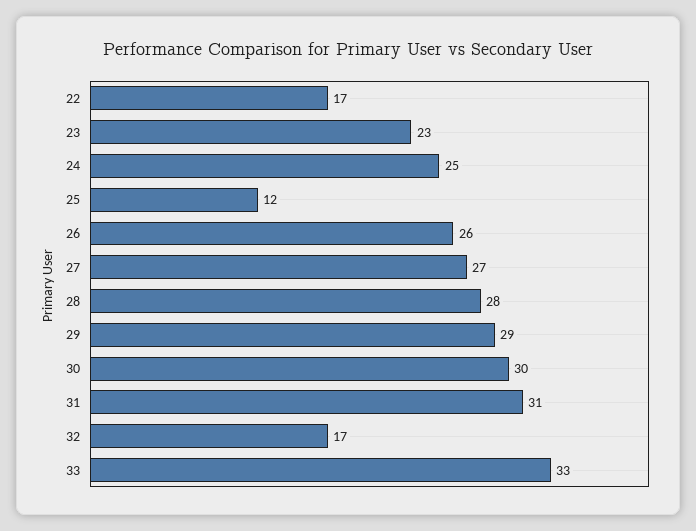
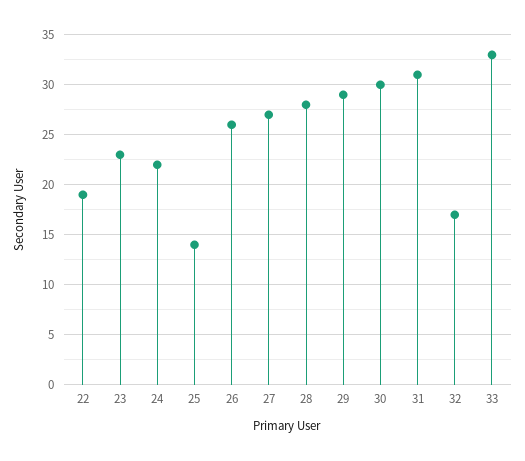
22: 17 -> 19
24: 25 -> 22
25: 12 -> 14

